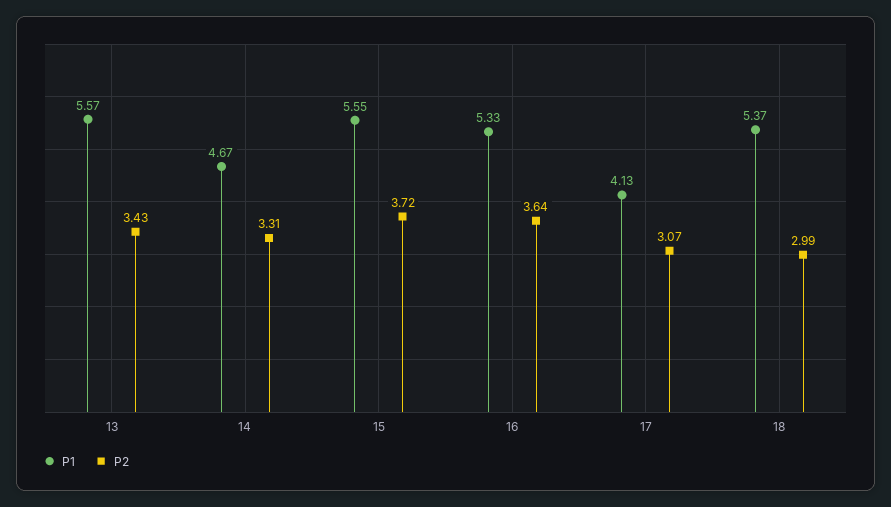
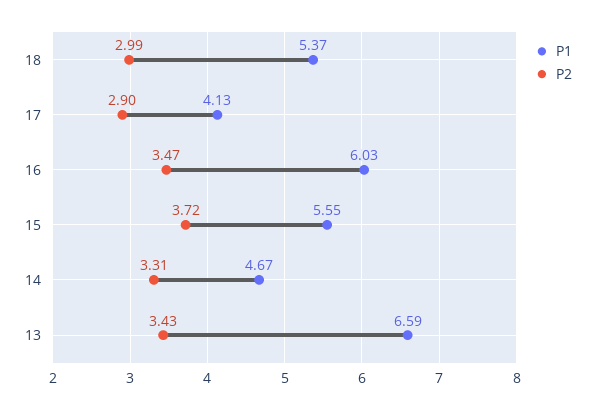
P1, 13: 5.57 -> 6.59
P1, 16: 5.33 -> 6.03
P2, 16: 3.64 -> 3.47
P2, 17: 3.07 -> 2.9

